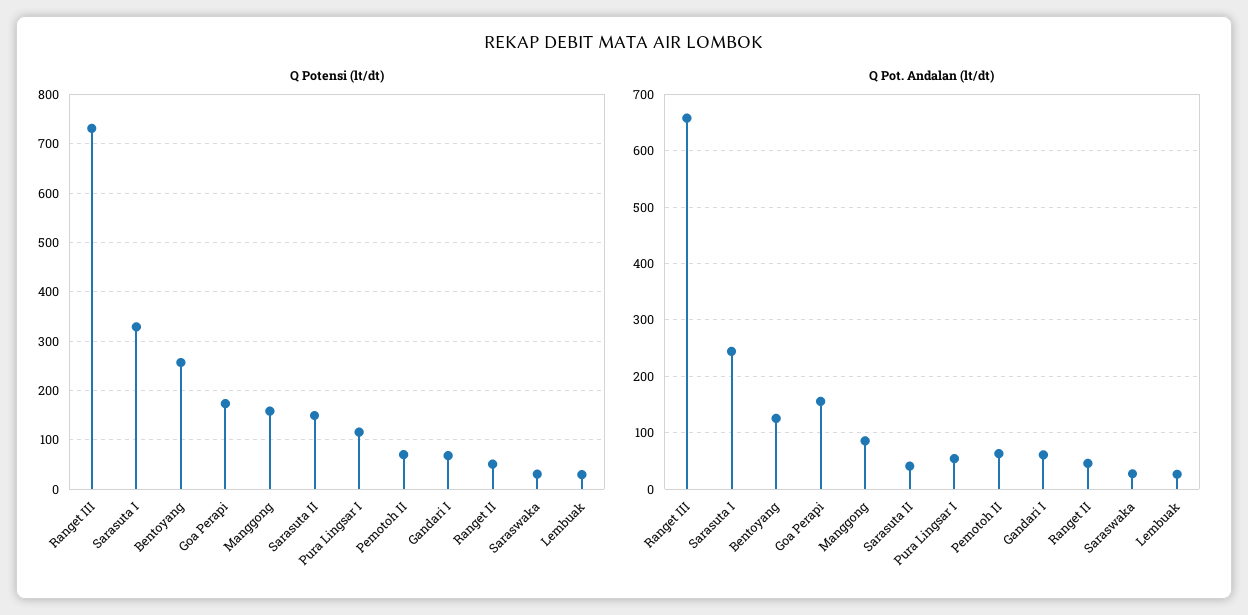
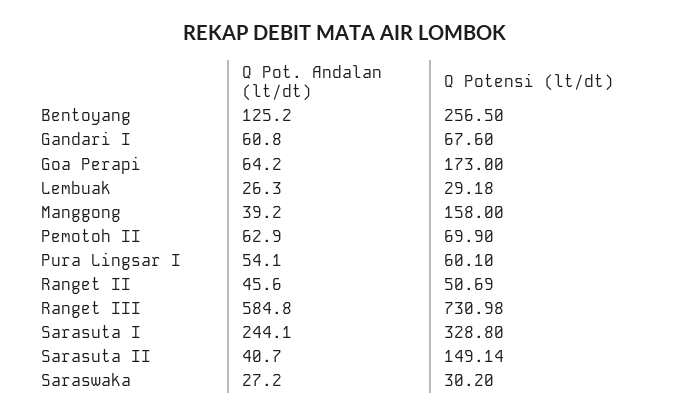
Q Potensi (lt/dt), Pura Lingsar I: 120 -> 60.1
Q Pot. Andalan (lt/dt), Ranget III: 660 -> 584.8
Q Pot. Andalan (lt/dt), Goa Perapi: 160 -> 64.2
Q Pot. Andalan (lt/dt), Manggong: 80 -> 39.2

